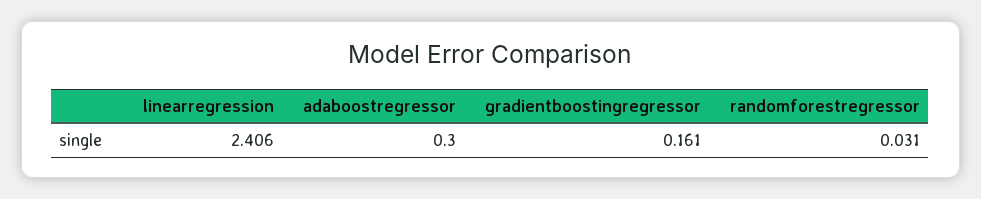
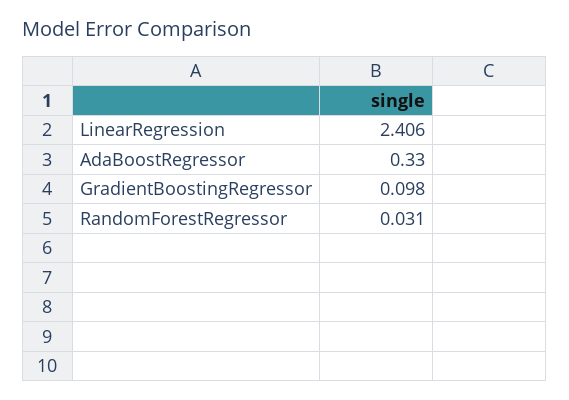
adaboostregressor: 0.3 -> 0.33
gradientboostingregressor: 0.161 -> 0.098

